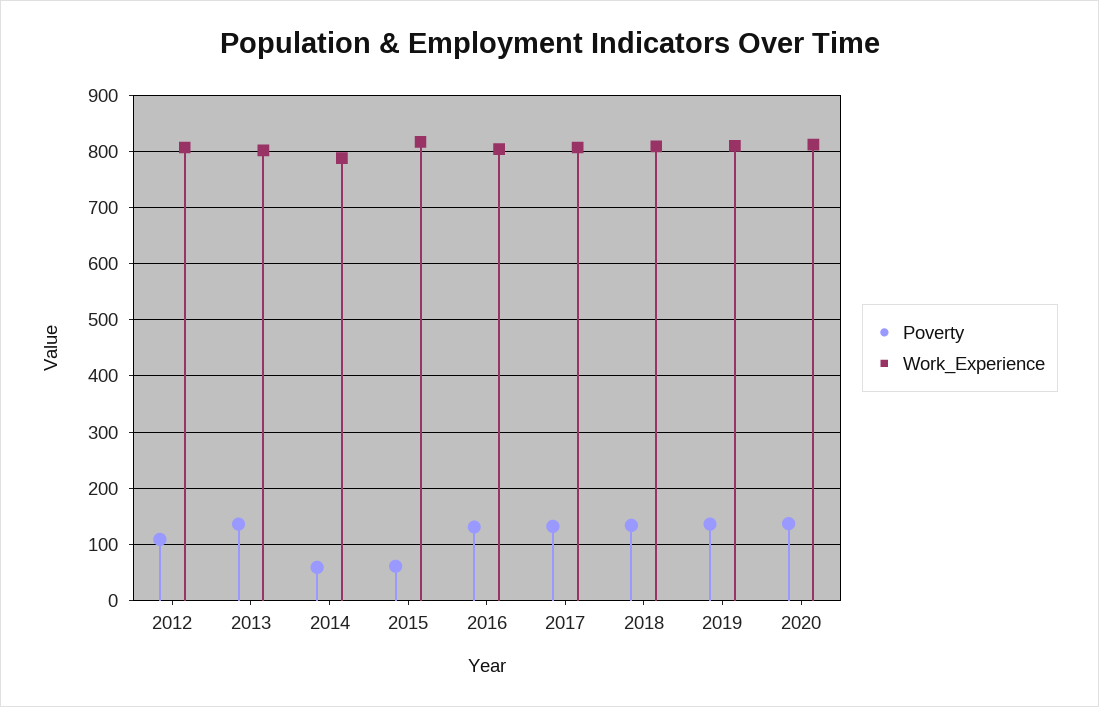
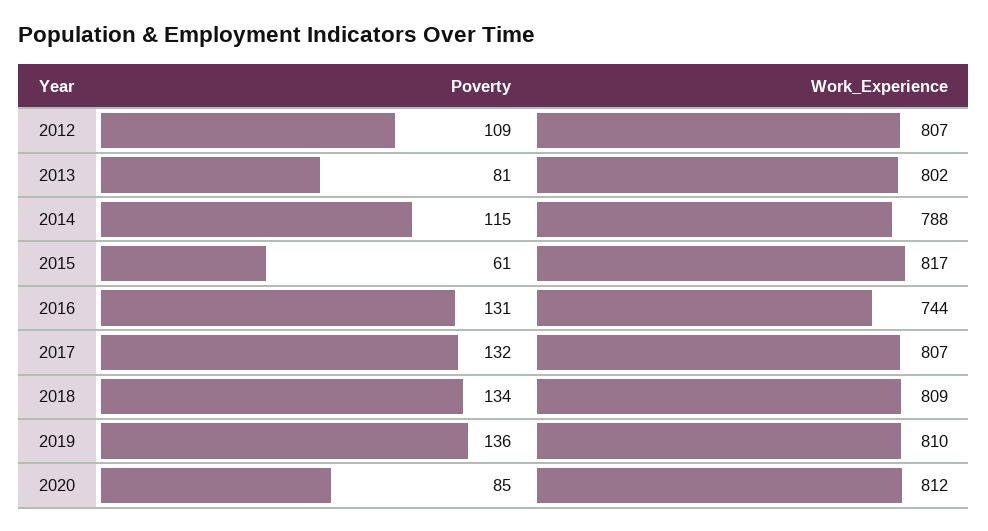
Poverty, 2013: 140 -> 81
Poverty, 2014: 60 -> 115
Work_Experience, 2016: 800 -> 744
Poverty, 2020: 140 -> 85

